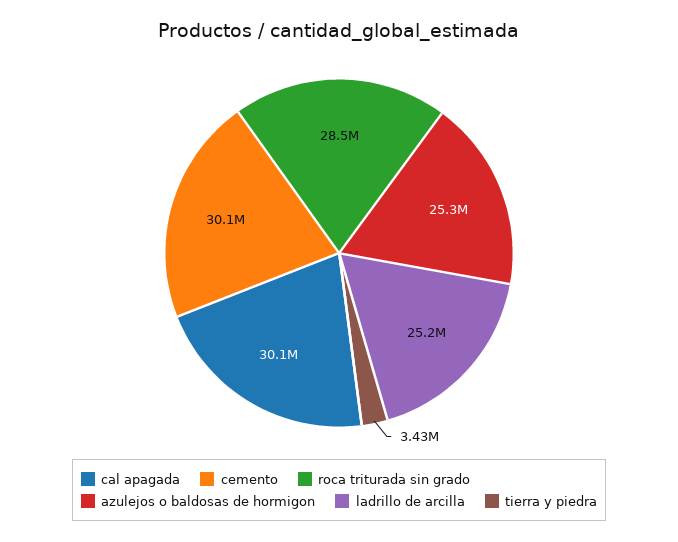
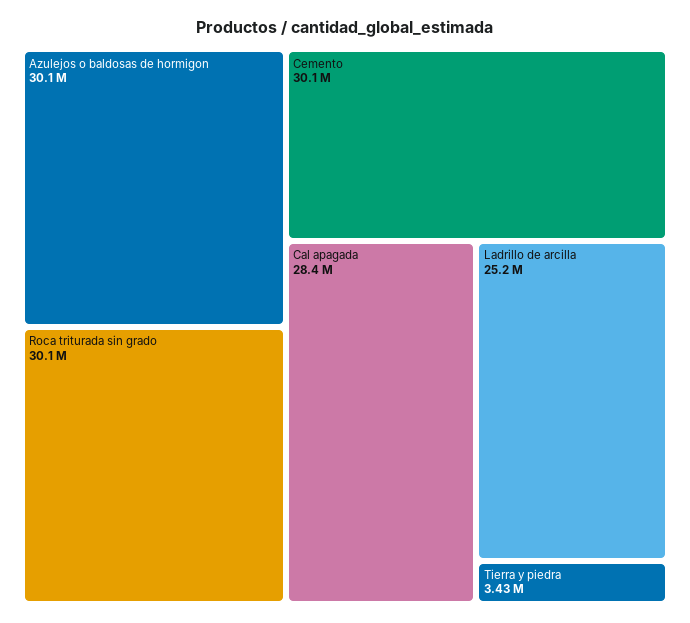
cal apagada: 30100000 -> 28400000
roca triturada sin grado: 28500000 -> 30100000
azulejos o baldosas de hormigon: 25300000 -> 30100000

